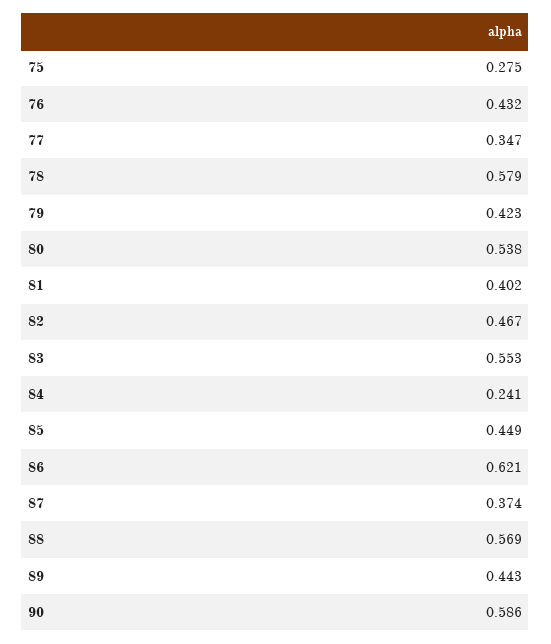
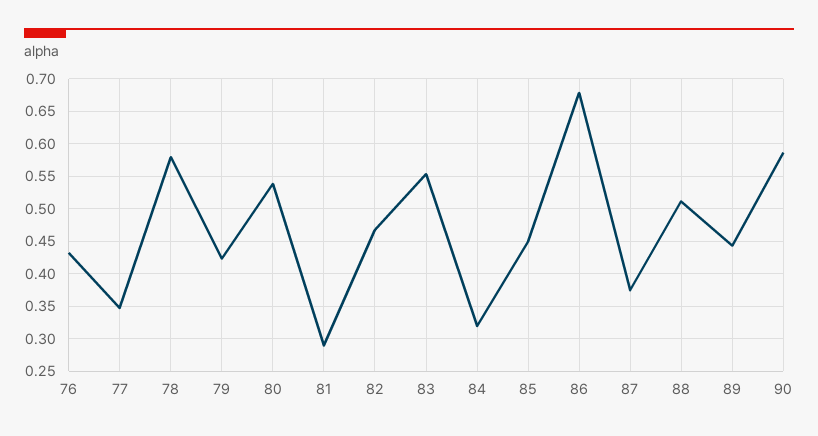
75: 0.275 -> none
81: 0.402 -> 0.29
84: 0.241 -> 0.32
86: 0.621 -> 0.68
88: 0.569 -> 0.51

